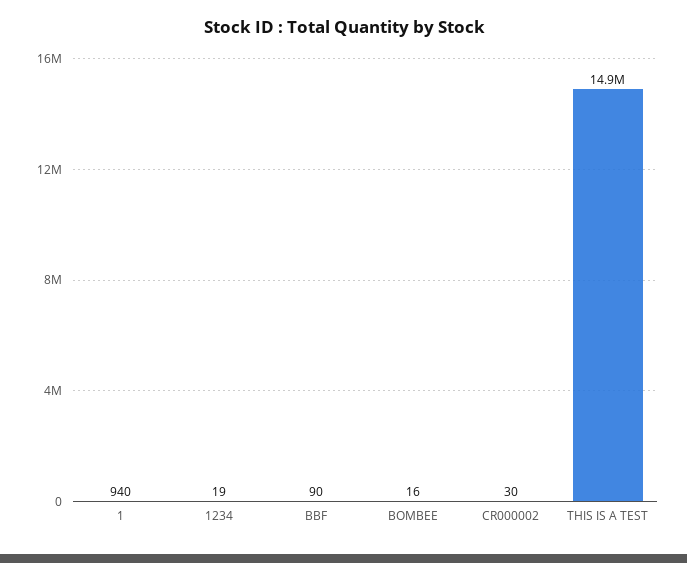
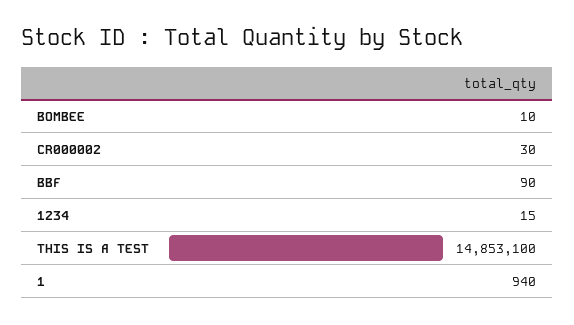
1234: 19 -> 15
BOMBEE: 16 -> 10

